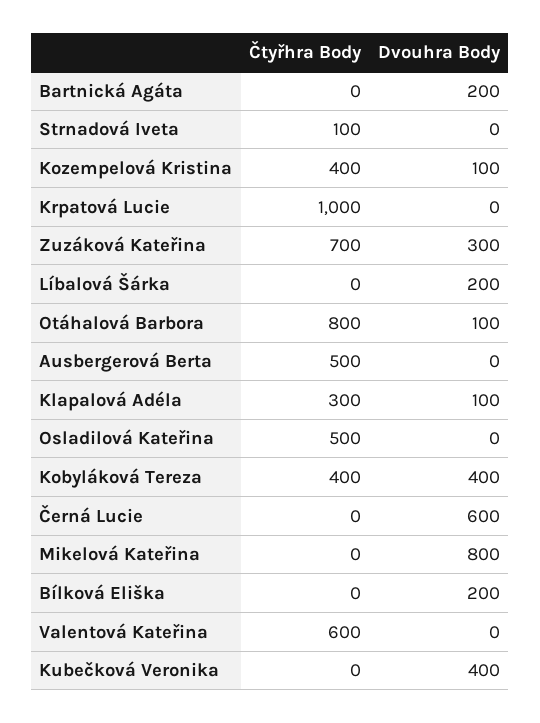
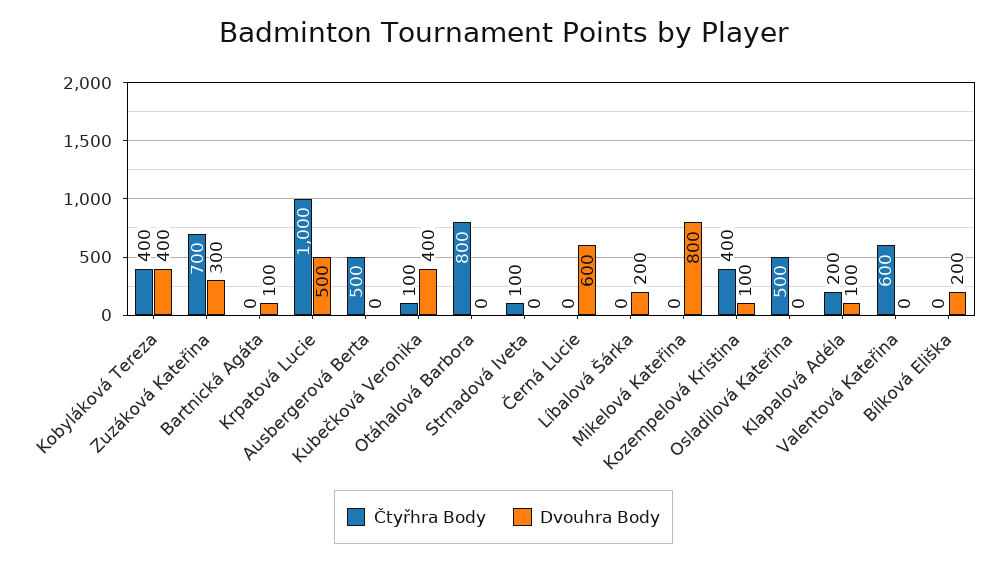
Dvouhra Body, Bartnická Agáta: 200 -> 100
Dvouhra Body, Krpatová Lucie: 0 -> 500
Dvouhra Body, Otáhalová Barbora: 100 -> 0
Čtyřhra Body, Klapalová Adéla: 300 -> 200
Čtyřhra Body, Kubečková Veronika: 0 -> 100

